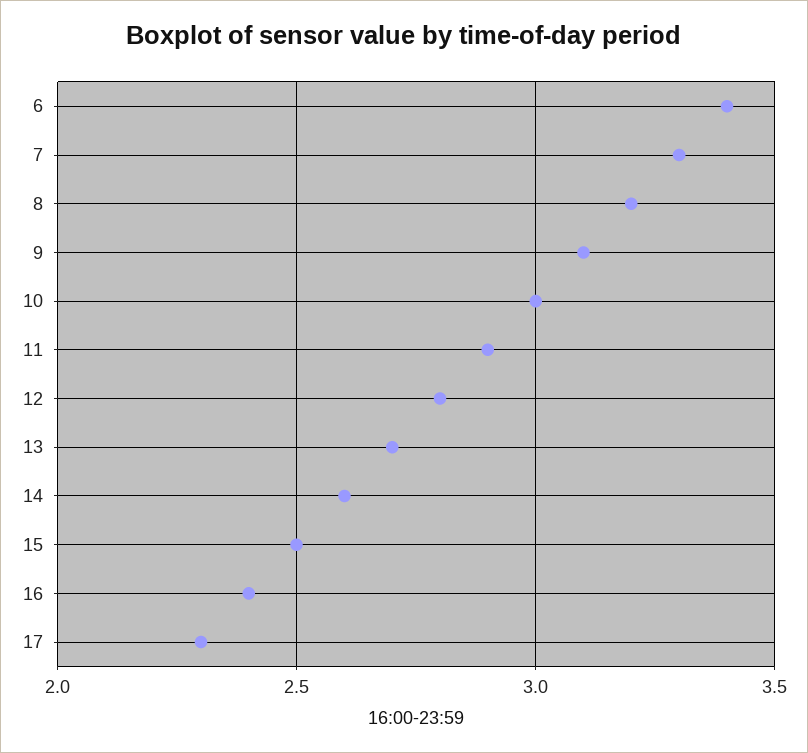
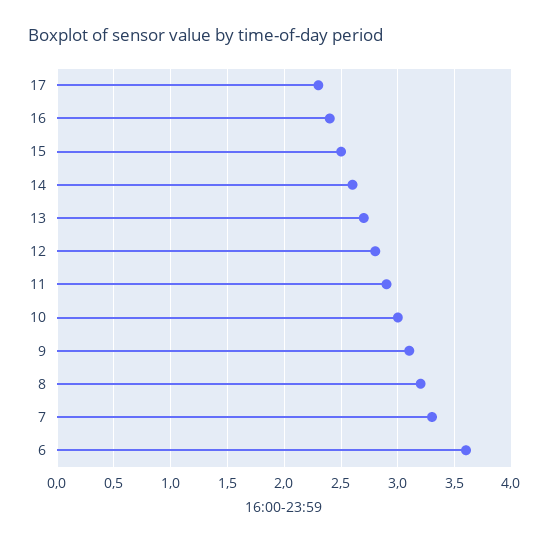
6: 3.4 -> 3.6

